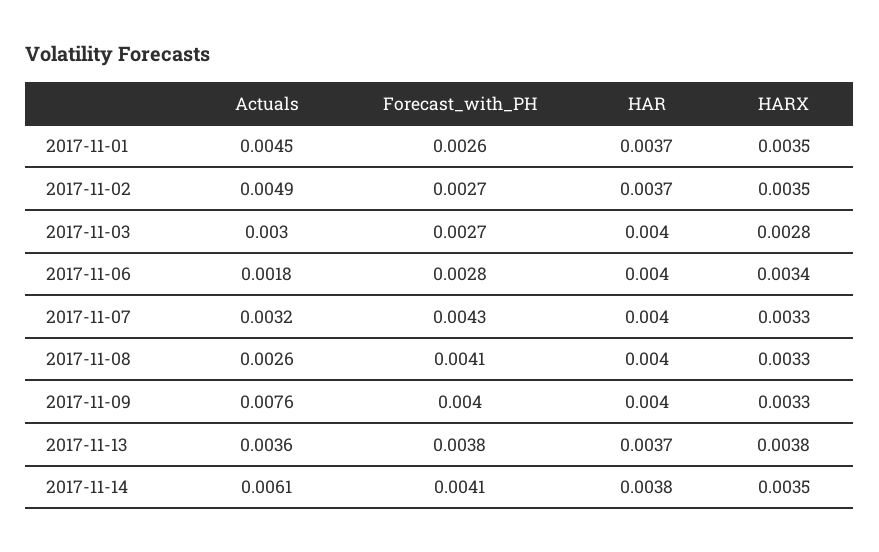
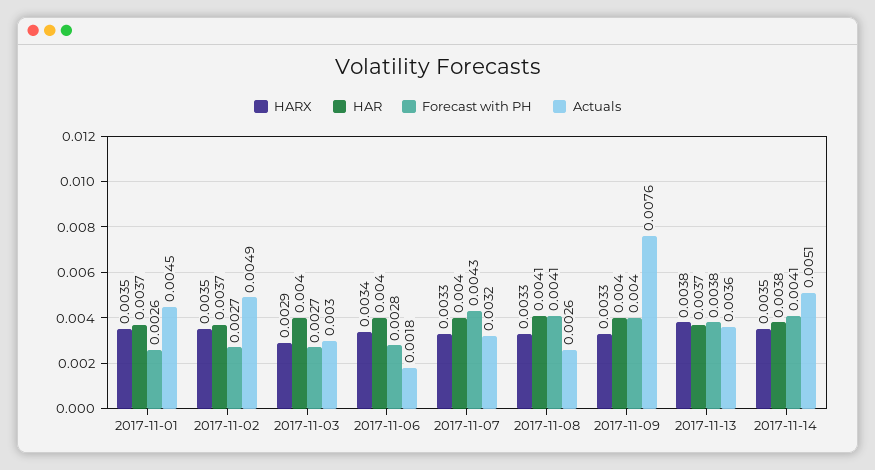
HARX, 2017-11-03: 0.0028 -> 0.0029
HAR, 2017-11-08: 0.004 -> 0.0041
Actuals, 2017-11-14: 0.0061 -> 0.0051

